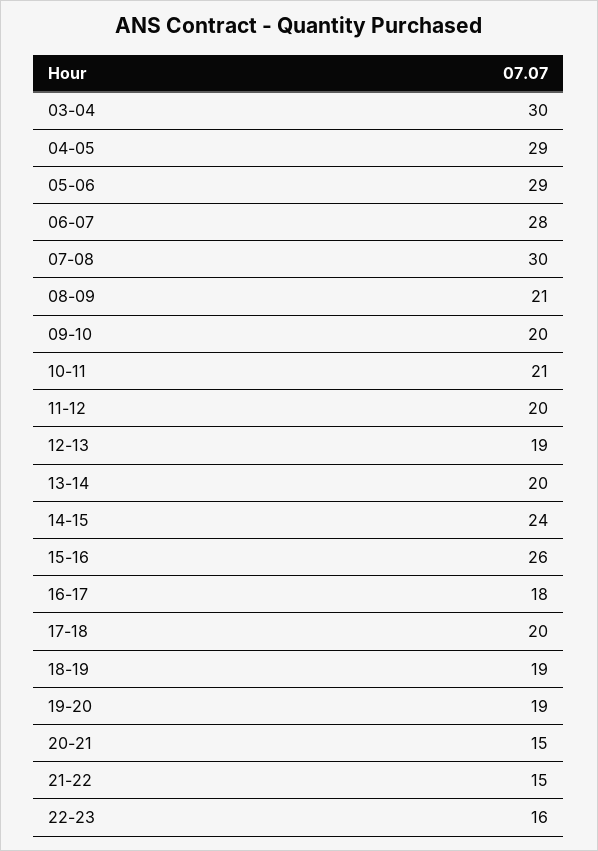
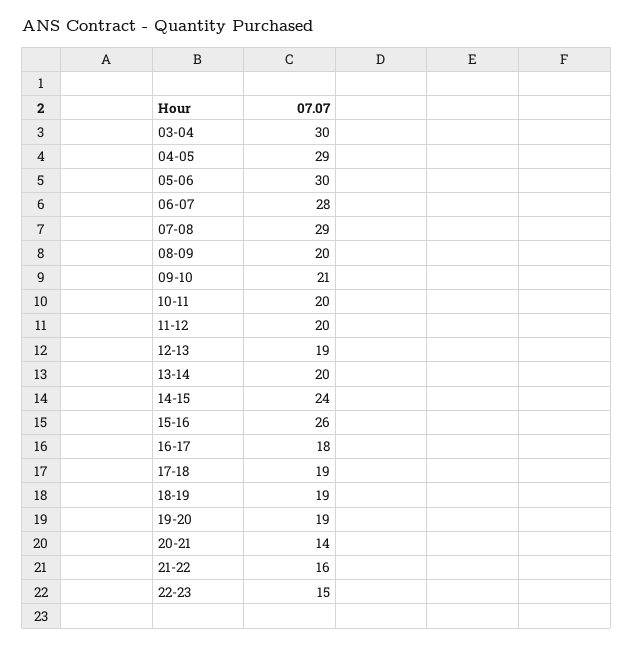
05-06: 29 -> 30
07-08: 30 -> 29
08-09: 21 -> 20
09-10: 20 -> 21
10-11: 21 -> 20
17-18: 20 -> 19
20-21: 15 -> 14
21-22: 15 -> 16
22-23: 16 -> 15

